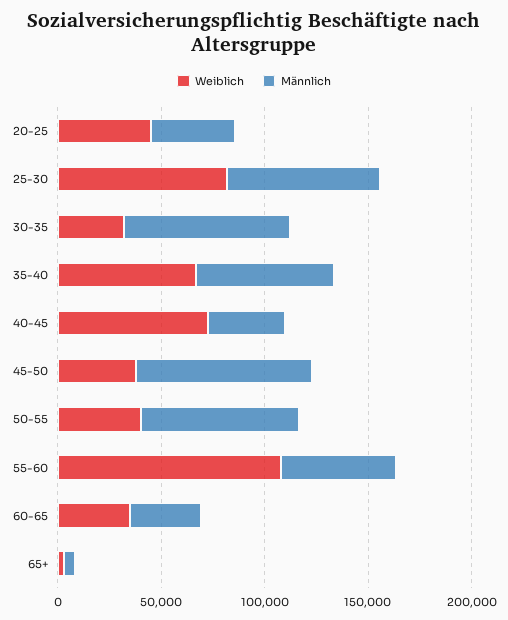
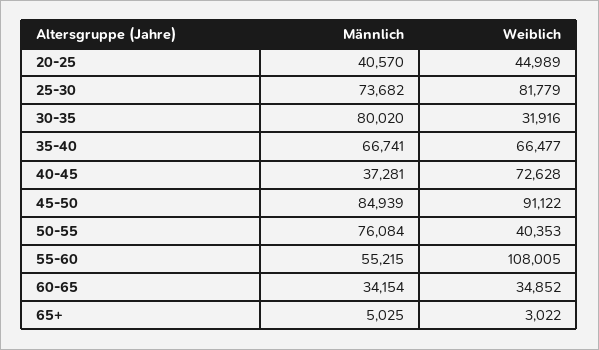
Weiblich, 45-50: 40000 -> 91122

